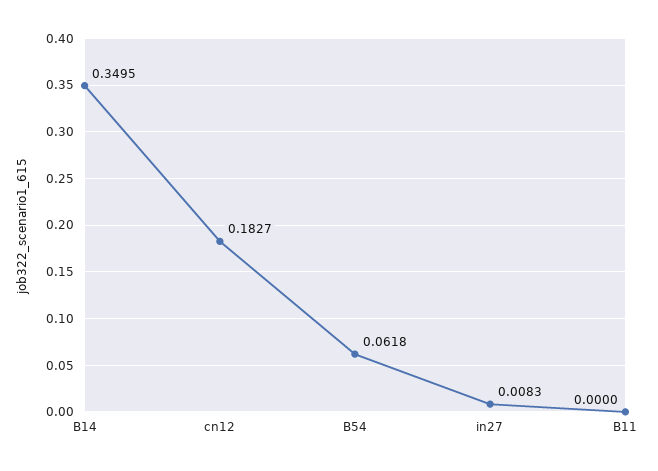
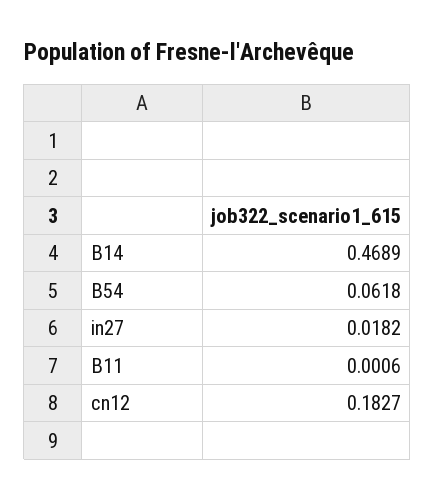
B14: 0.3495 -> 0.4689
in27: 0.0083 -> 0.0182
B11: 0 -> 0.0006

